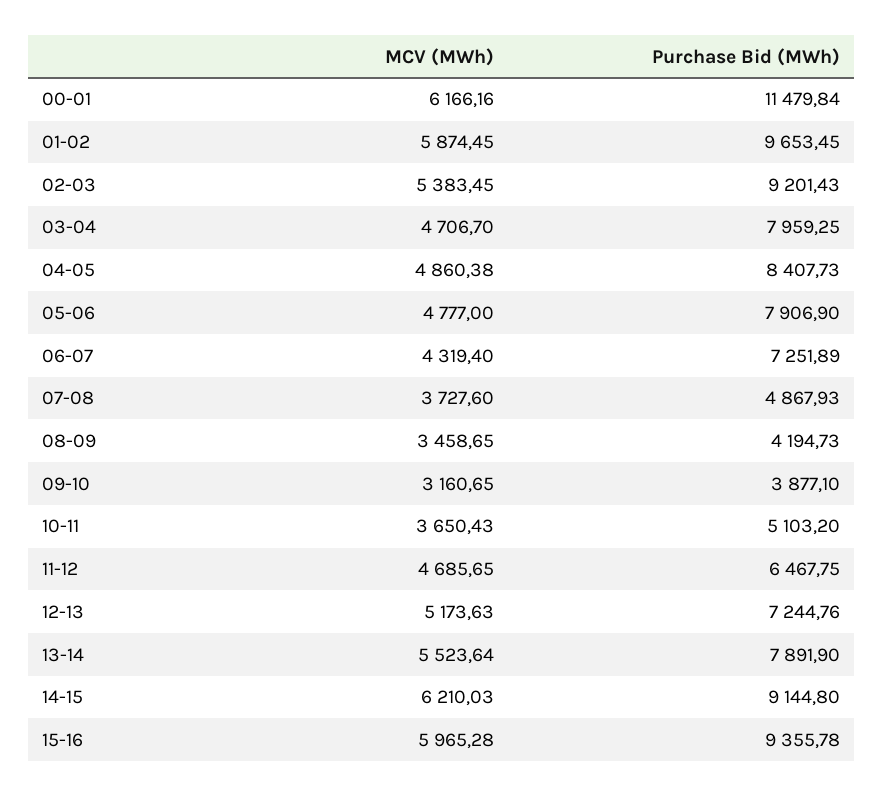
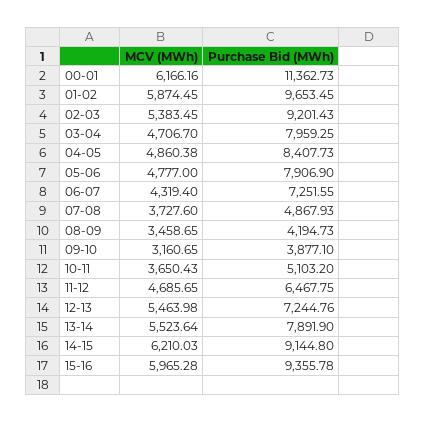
Purchase Bid (MWh), 00-01: 11479.84 -> 11362.73
Purchase Bid (MWh), 06-07: 7251.89 -> 7251.55
MCV (MWh), 12-13: 5173.63 -> 5463.98

